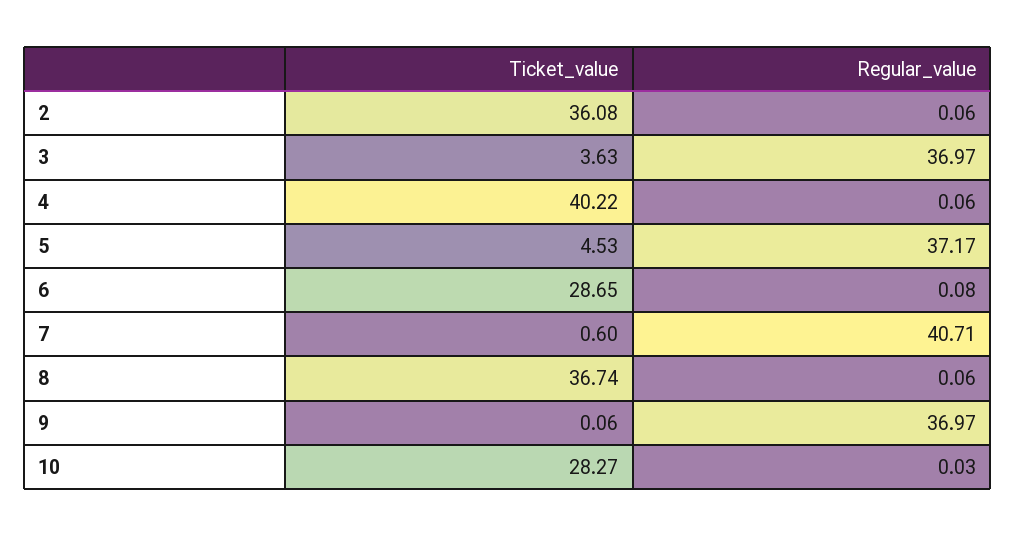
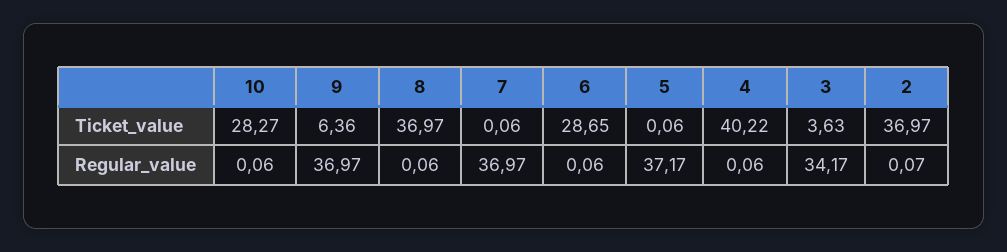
Ticket_value, 2: 36.08 -> 36.97
Regular_value, 2: 0.06 -> 0.07
Regular_value, 3: 36.97 -> 34.17
Ticket_value, 5: 4.53 -> 0.06
Regular_value, 6: 0.08 -> 0.06
Ticket_value, 7: 0.6 -> 0.06
Regular_value, 7: 40.71 -> 36.97
Ticket_value, 8: 36.74 -> 36.97
Ticket_value, 9: 0.06 -> 6.36
Regular_value, 10: 0.03 -> 0.06

